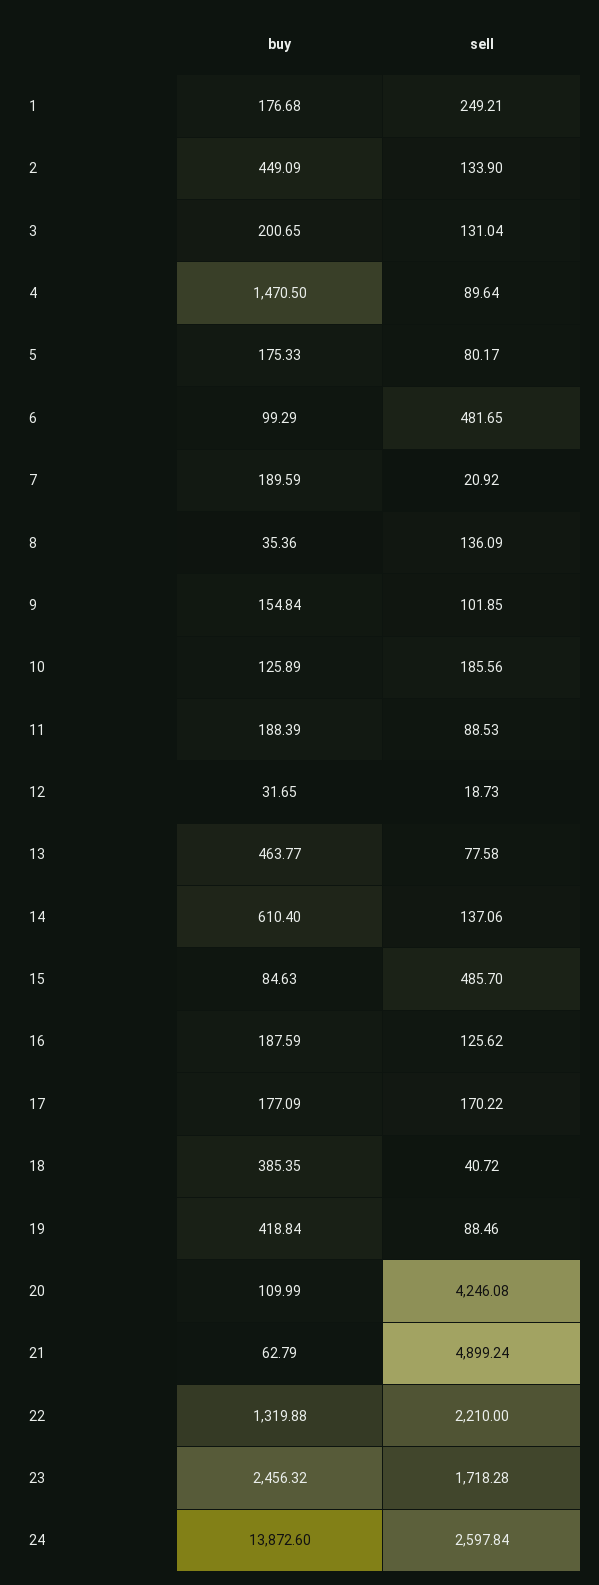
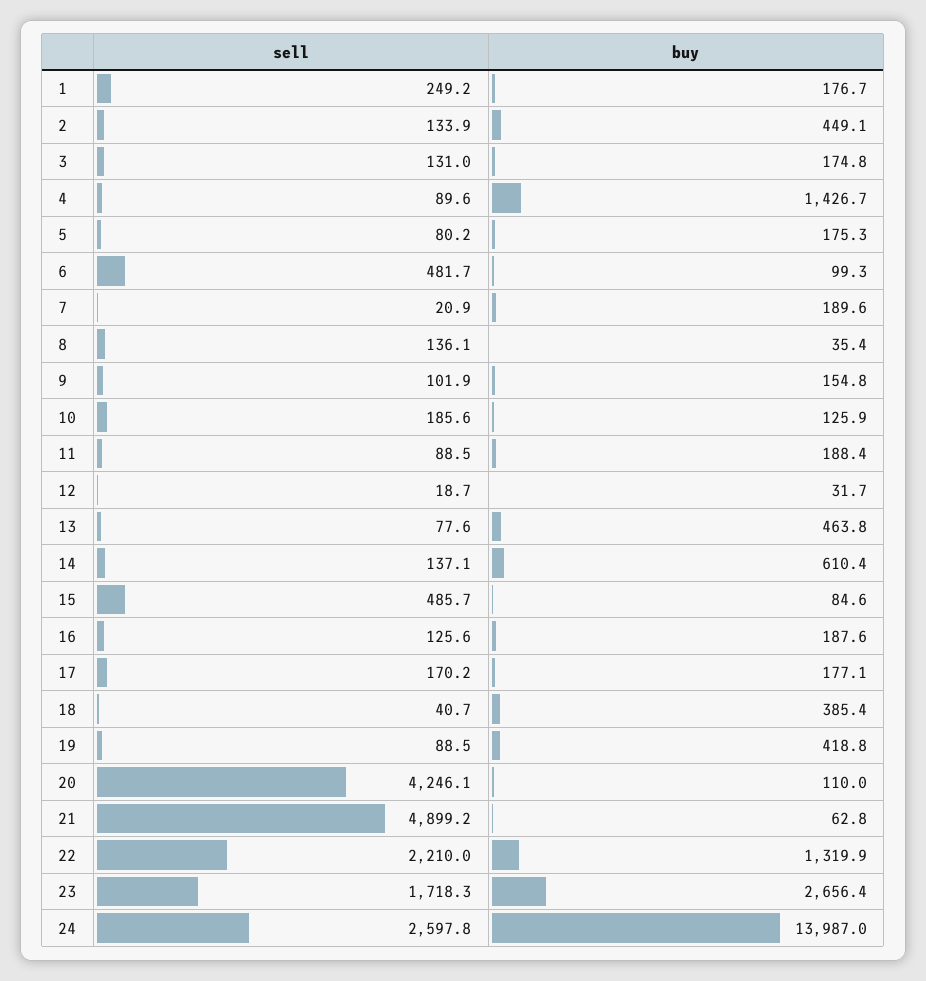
buy, 3: 200.65 -> 174.8
buy, 4: 1470.5 -> 1426.7
buy, 23: 2456.32 -> 2656.4
buy, 24: 13872.6 -> 13987

